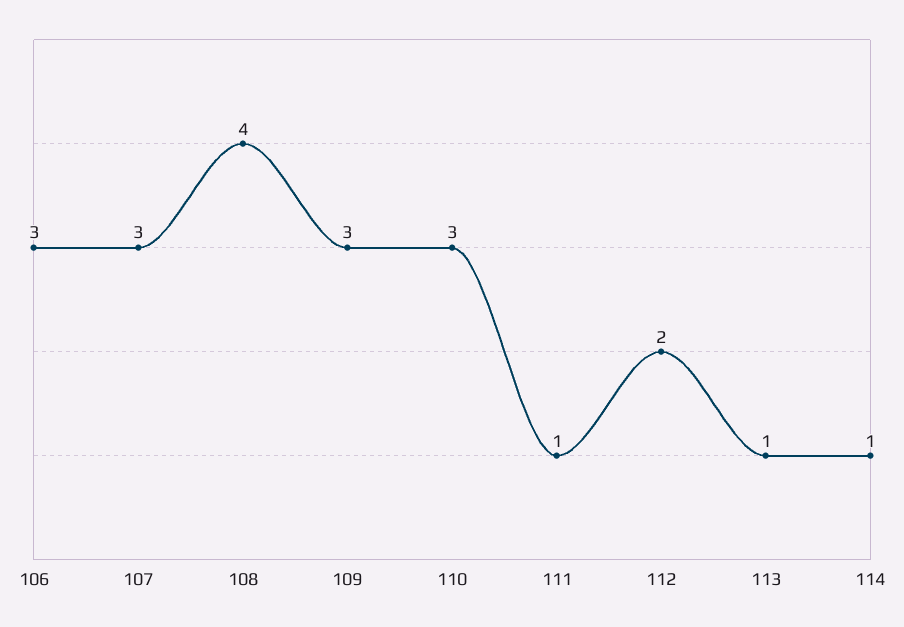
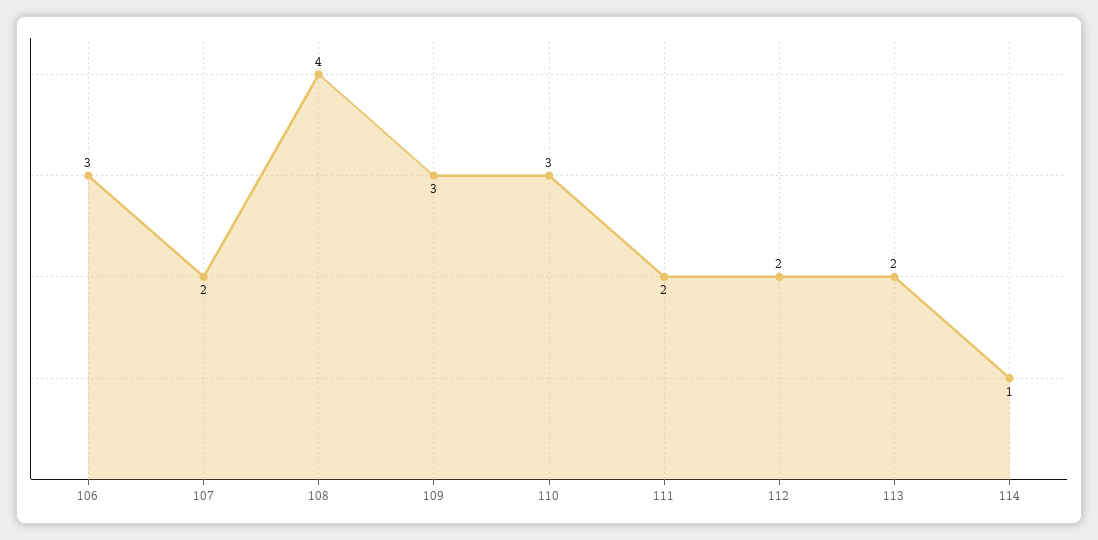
107: 3 -> 2
111: 1 -> 2
113: 1 -> 2

